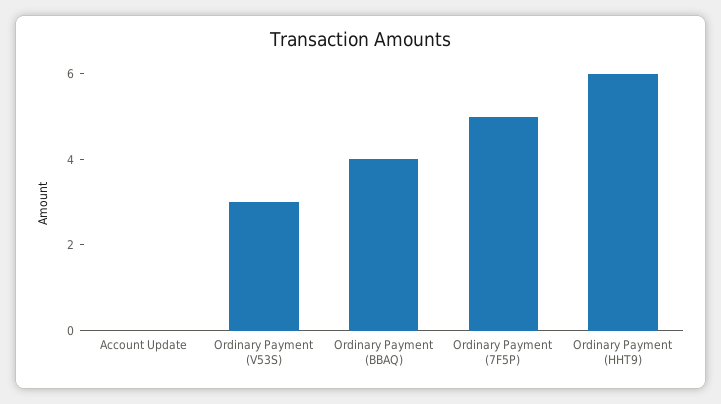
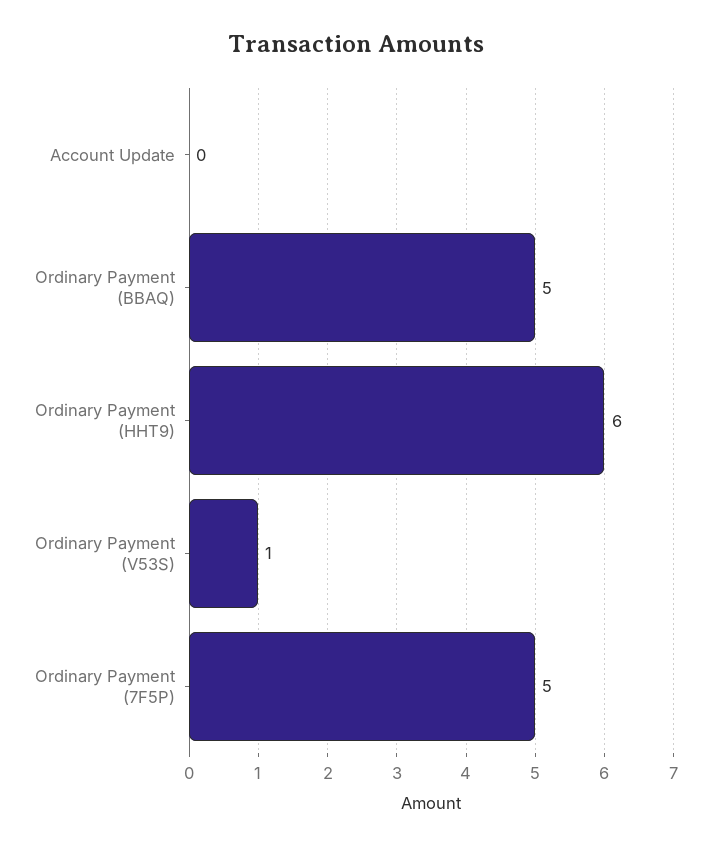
Ordinary Payment (V53S): 3 -> 1
Ordinary Payment (BBAQ): 4 -> 5

